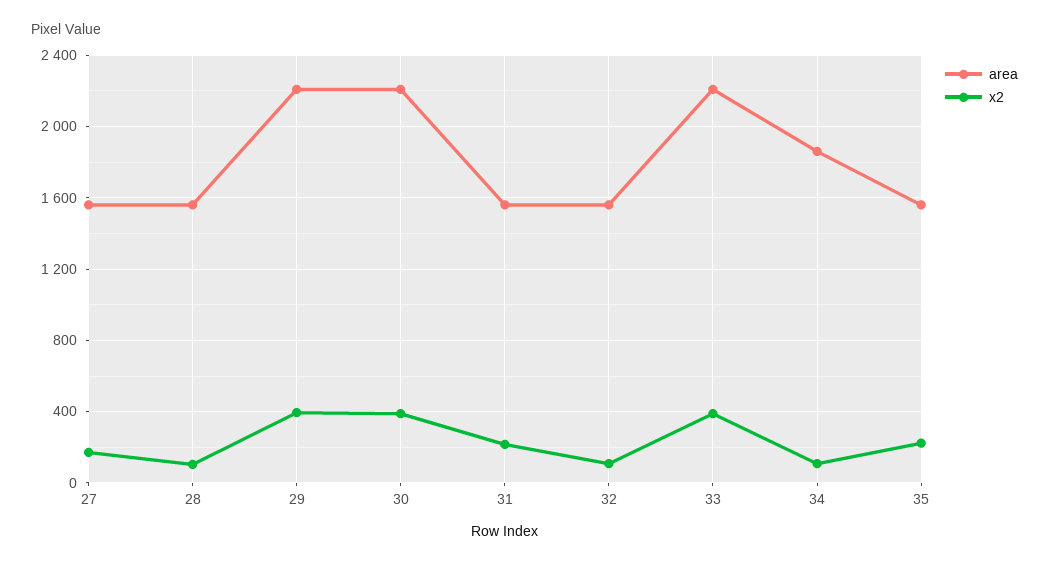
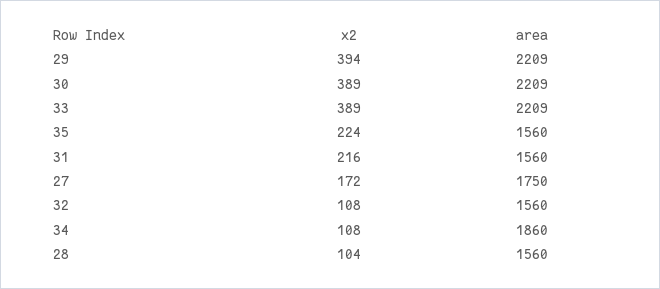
area, 27: 1550 -> 1750

